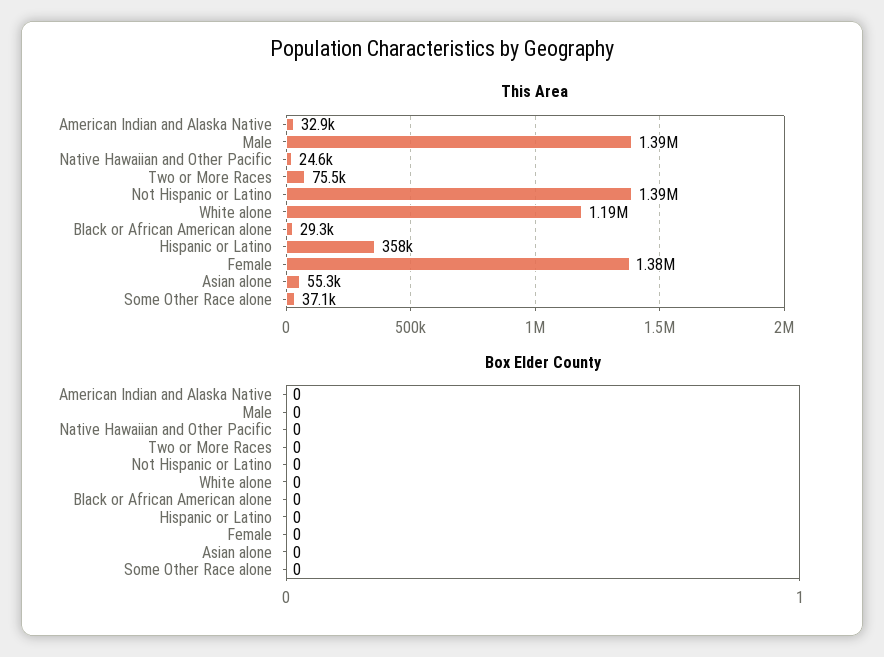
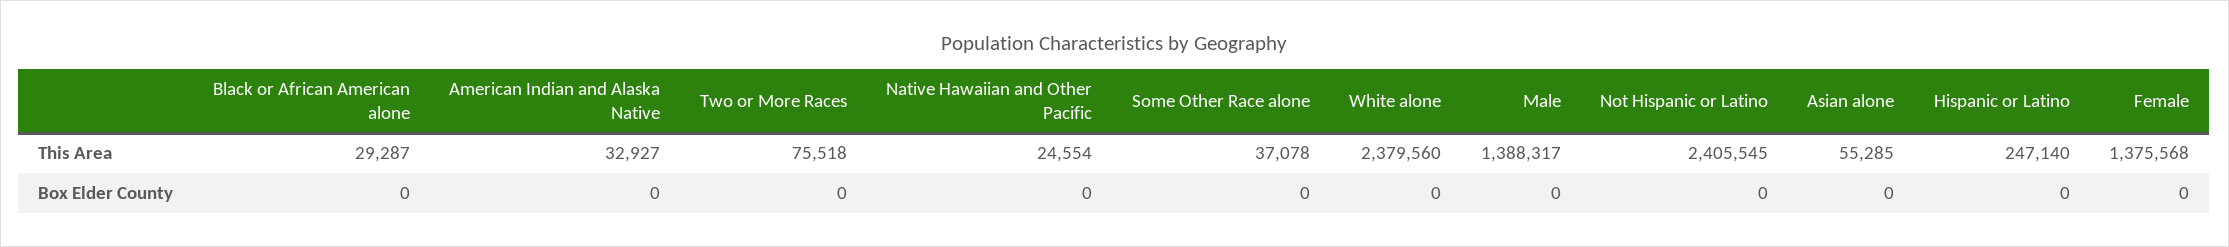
This Area, Not Hispanic or Latino: 1390000 -> 2405545
This Area, White alone: 1190000 -> 2379560
This Area, Hispanic or Latino: 358000 -> 247140

